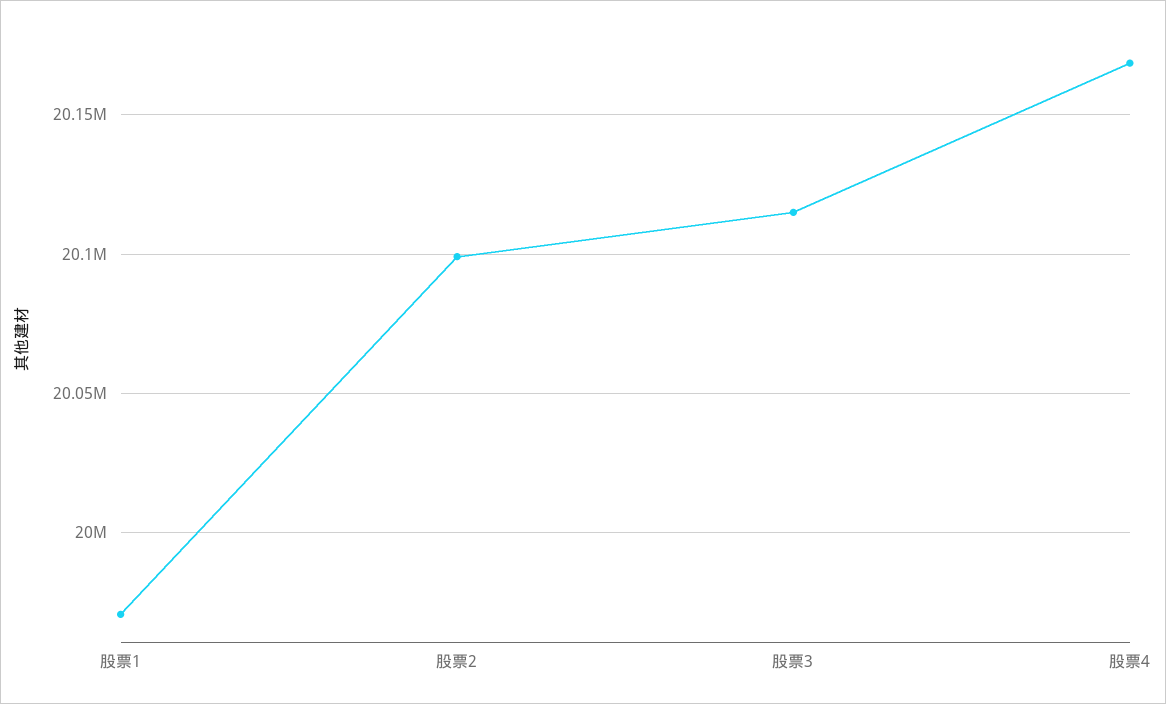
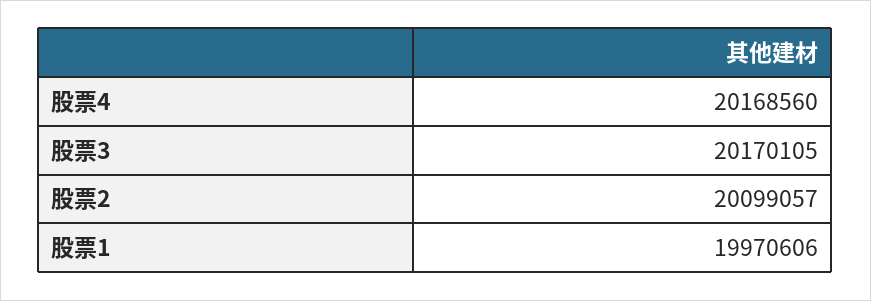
股票3: 20115000 -> 20170105

